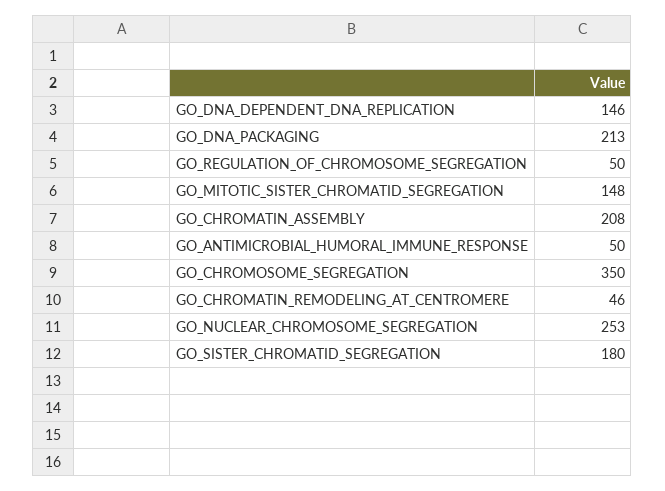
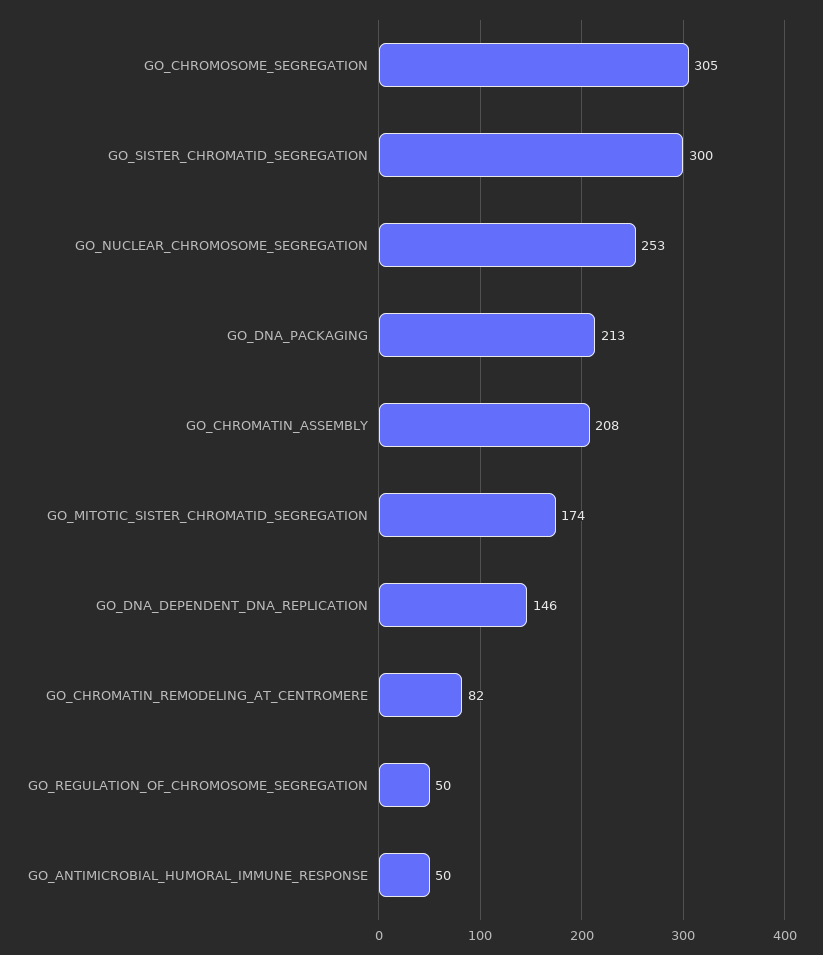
GO_MITOTIC_SISTER_CHROMATID_SEGREGATION: 148 -> 174
GO_CHROMOSOME_SEGREGATION: 350 -> 305
GO_CHROMATIN_REMODELING_AT_CENTROMERE: 46 -> 82
GO_SISTER_CHROMATID_SEGREGATION: 180 -> 300

